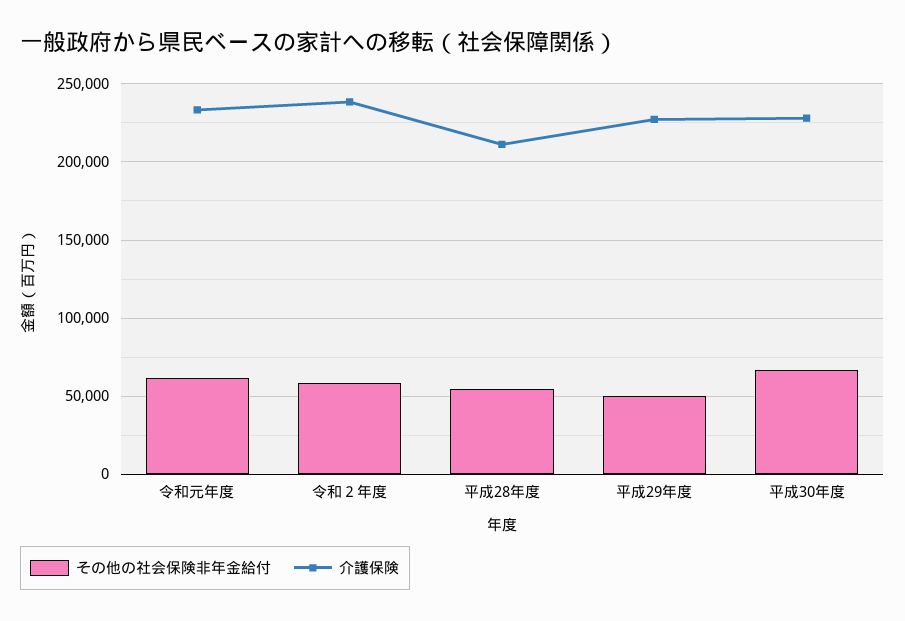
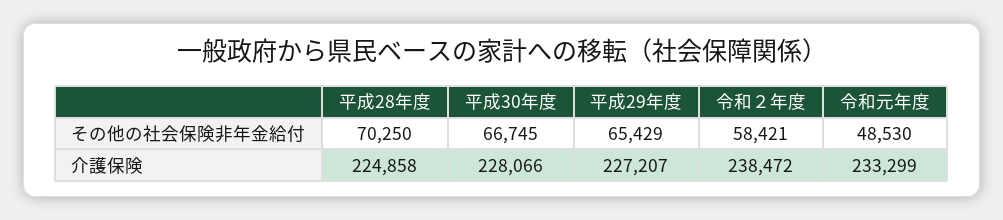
その他の社会保険非年金給付, 令和元年度: 60000 -> 48530
その他の社会保険非年金給付, 平成28年度: 55000 -> 70250
介護保険, 平成28年度: 210000 -> 224858
その他の社会保険非年金給付, 平成29年度: 50000 -> 65429

